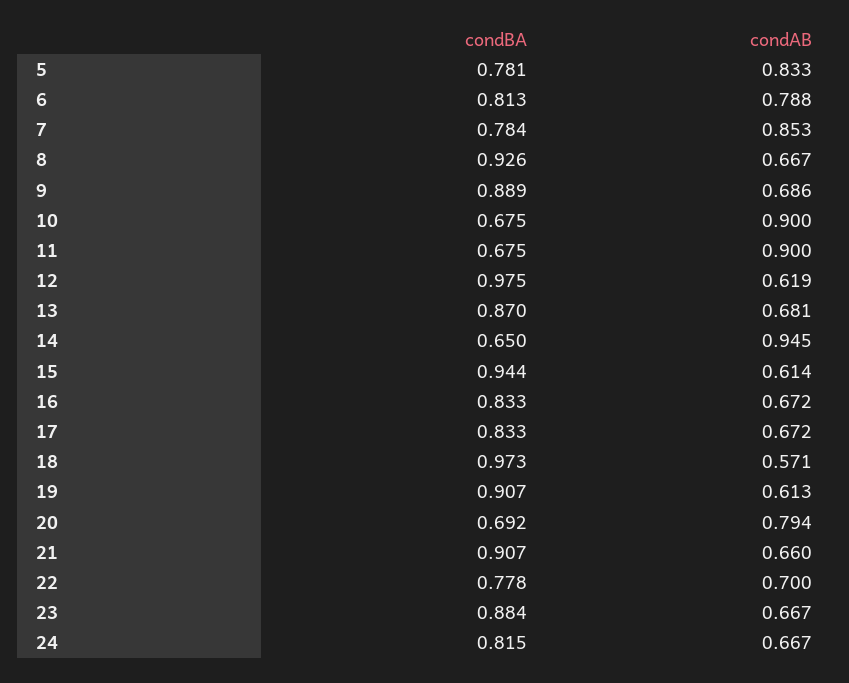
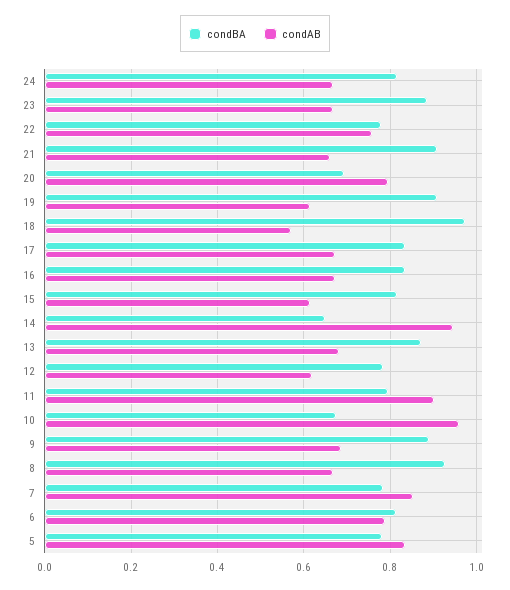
condAB, 10: 0.9 -> 0.96
condBA, 11: 0.675 -> 0.8
condBA, 12: 0.975 -> 0.78
condBA, 15: 0.944 -> 0.82
condAB, 22: 0.7 -> 0.76

